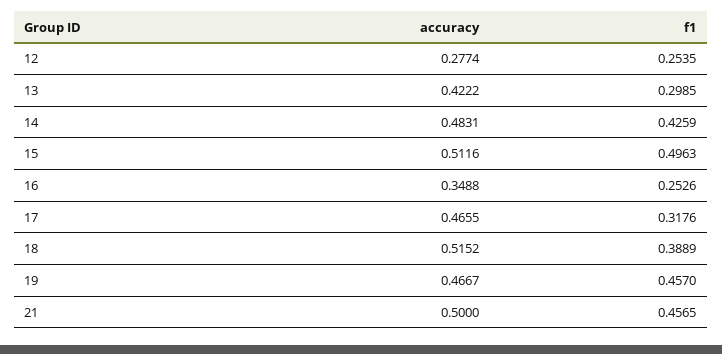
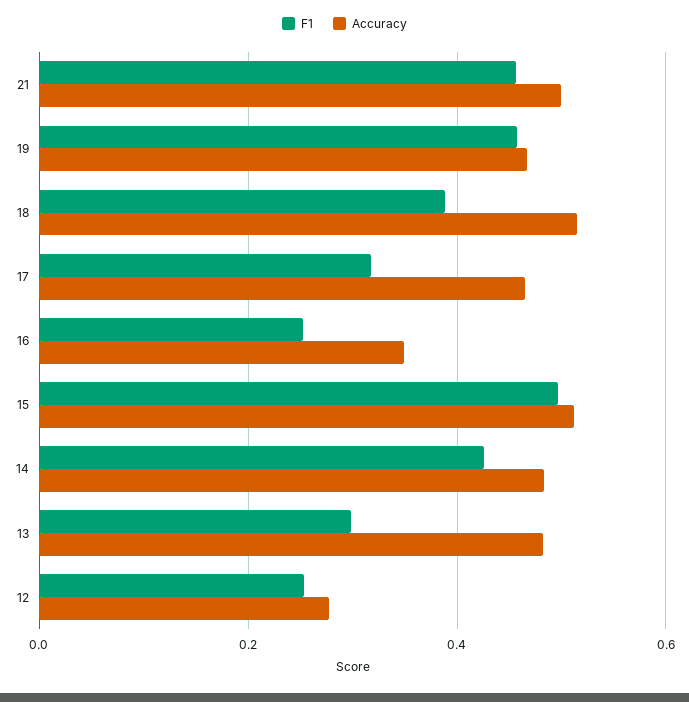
accuracy, 13: 0.4222 -> 0.48

